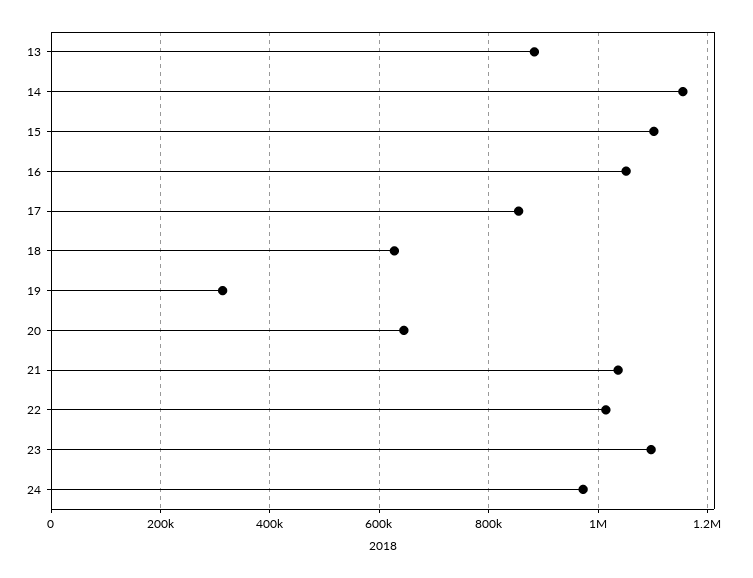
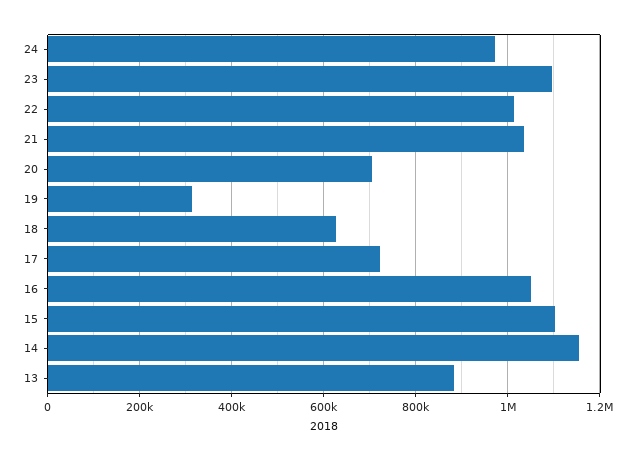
17: 860000 -> 720000
20: 640000 -> 700000

